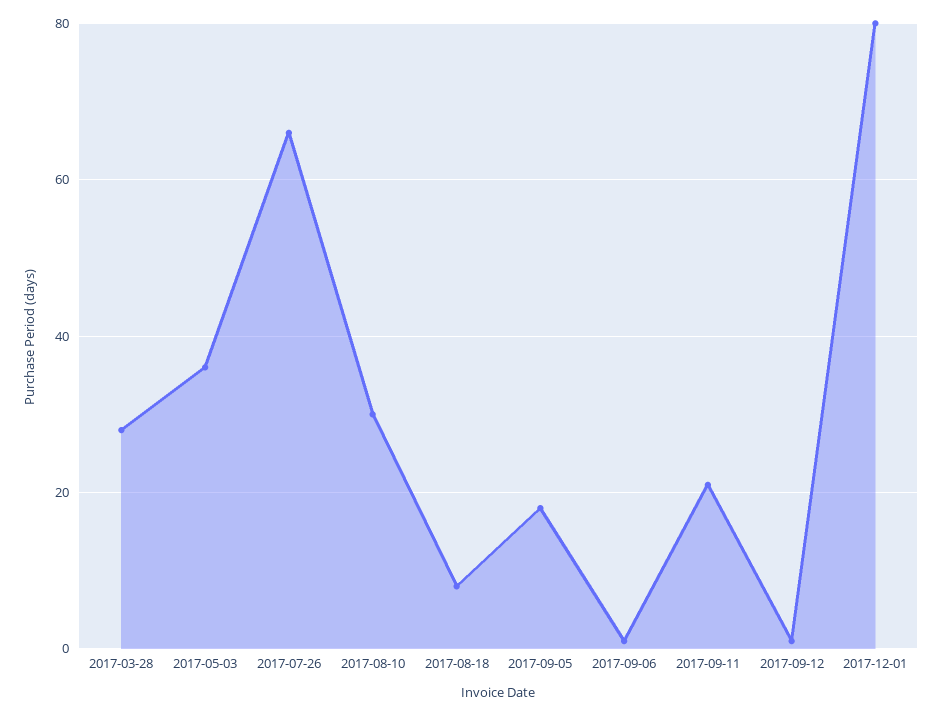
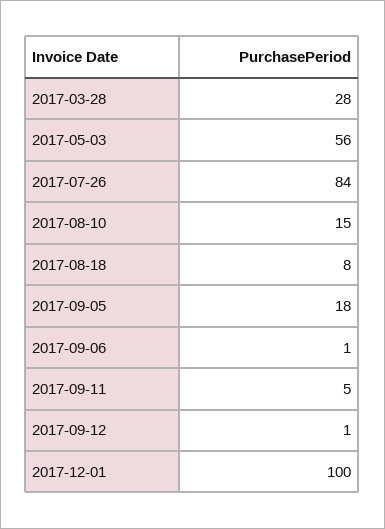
2017-05-03: 35 -> 56
2017-07-26: 65 -> 84
2017-08-10: 30 -> 15
2017-09-11: 20 -> 5
2017-12-01: 80 -> 100

